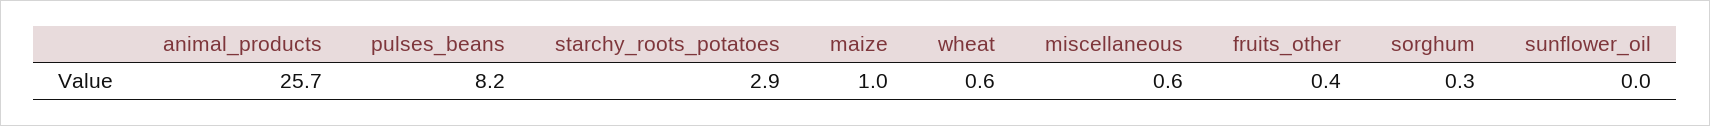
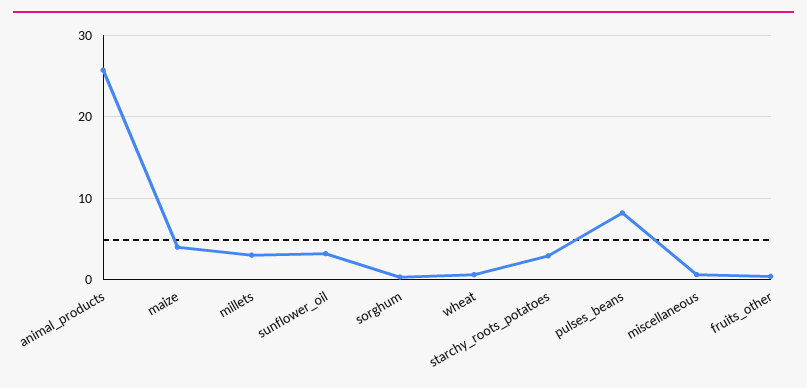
maize: 1 -> 4
sunflower_oil: 0 -> 3
millets: none -> 3

